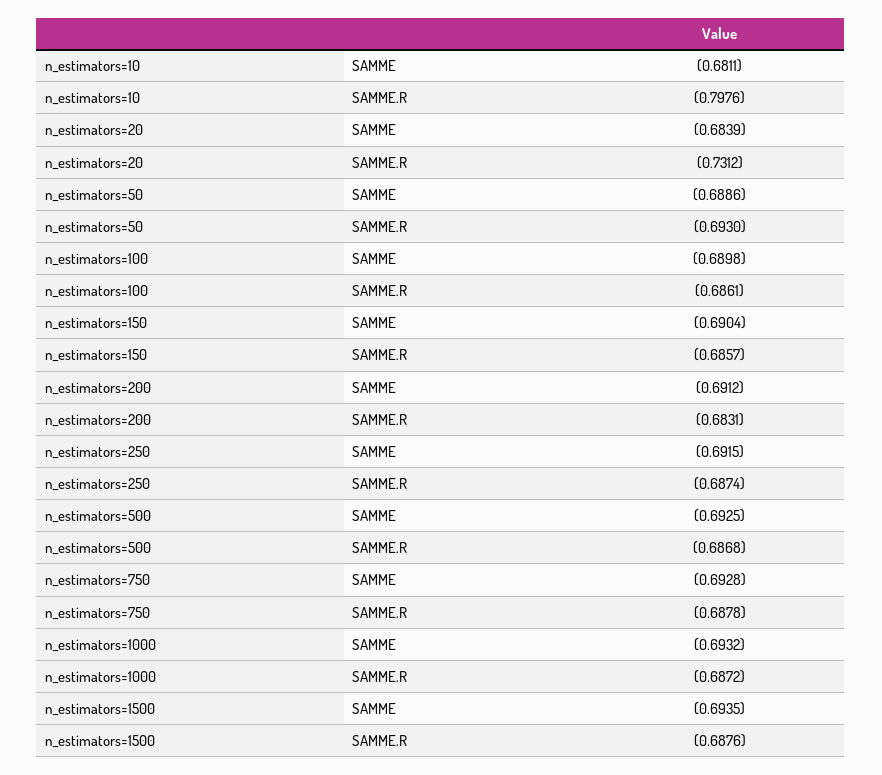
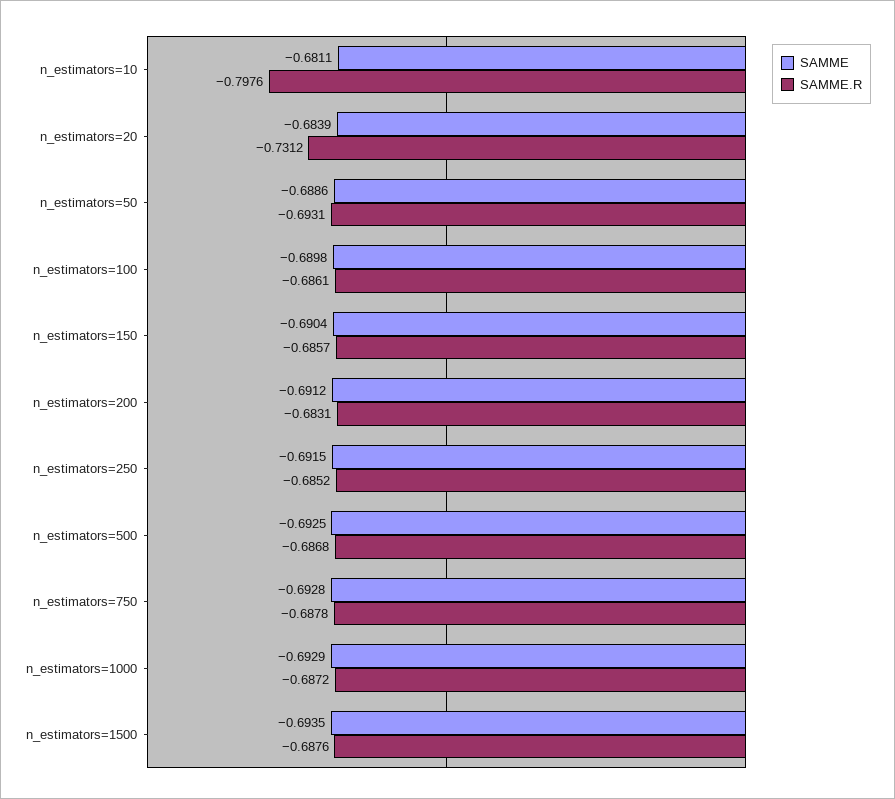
SAMME.R, n_estimators=50: -0.693 -> -0.6931
SAMME.R, n_estimators=250: -0.6874 -> -0.6852
SAMME, n_estimators=1000: -0.6932 -> -0.6929

